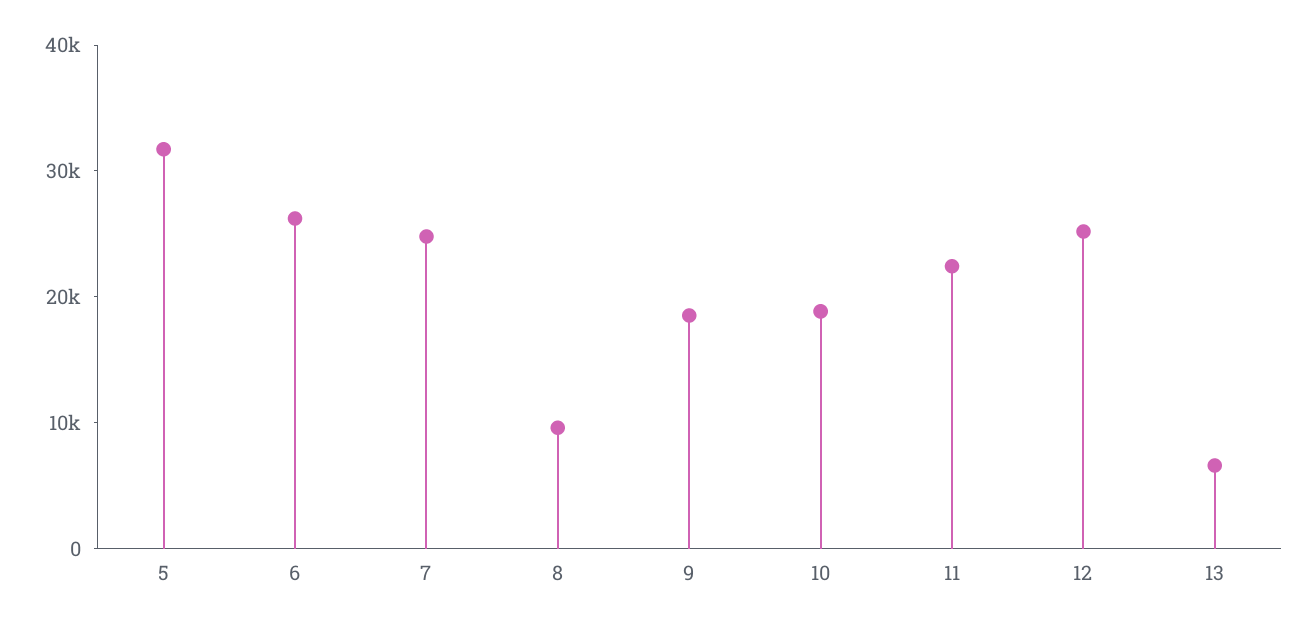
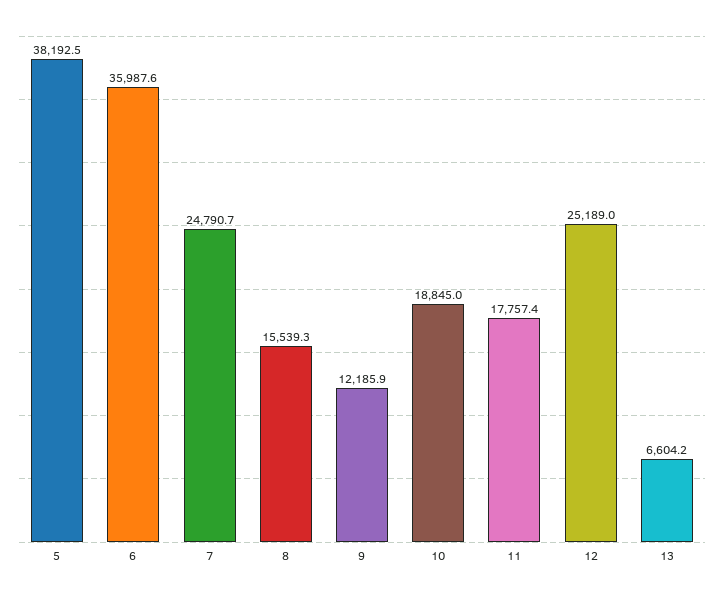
5: 32000 -> 38192.5
6: 26000 -> 35987.6
8: 10000 -> 15539.3
9: 18000 -> 12185.9
11: 22000 -> 17757.4

